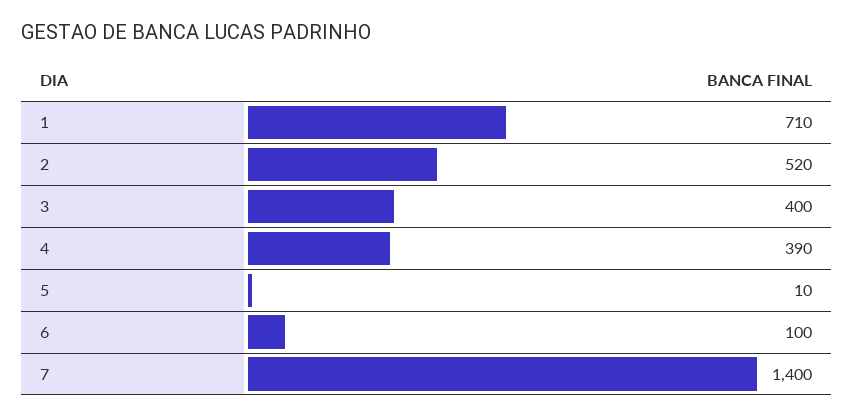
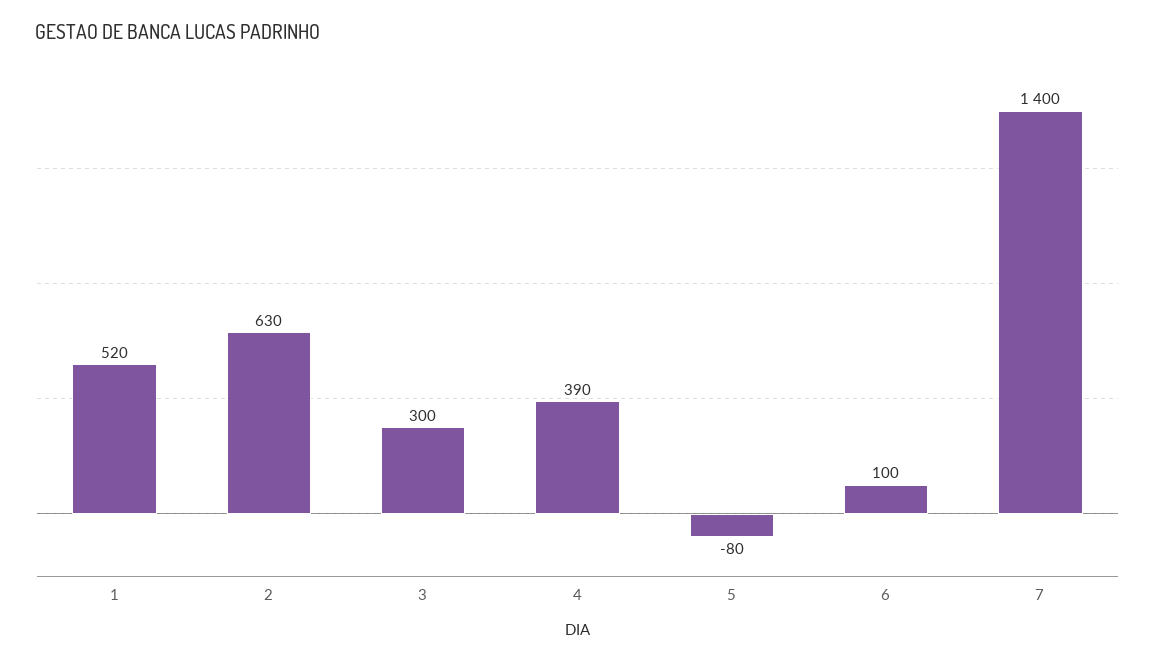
1: 710 -> 520
2: 520 -> 630
3: 400 -> 300
5: 10 -> -80

